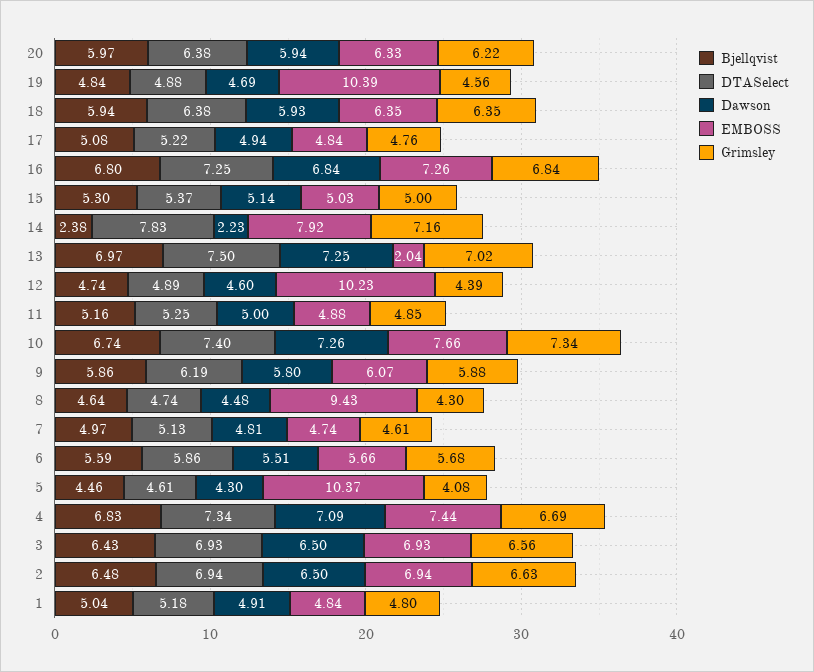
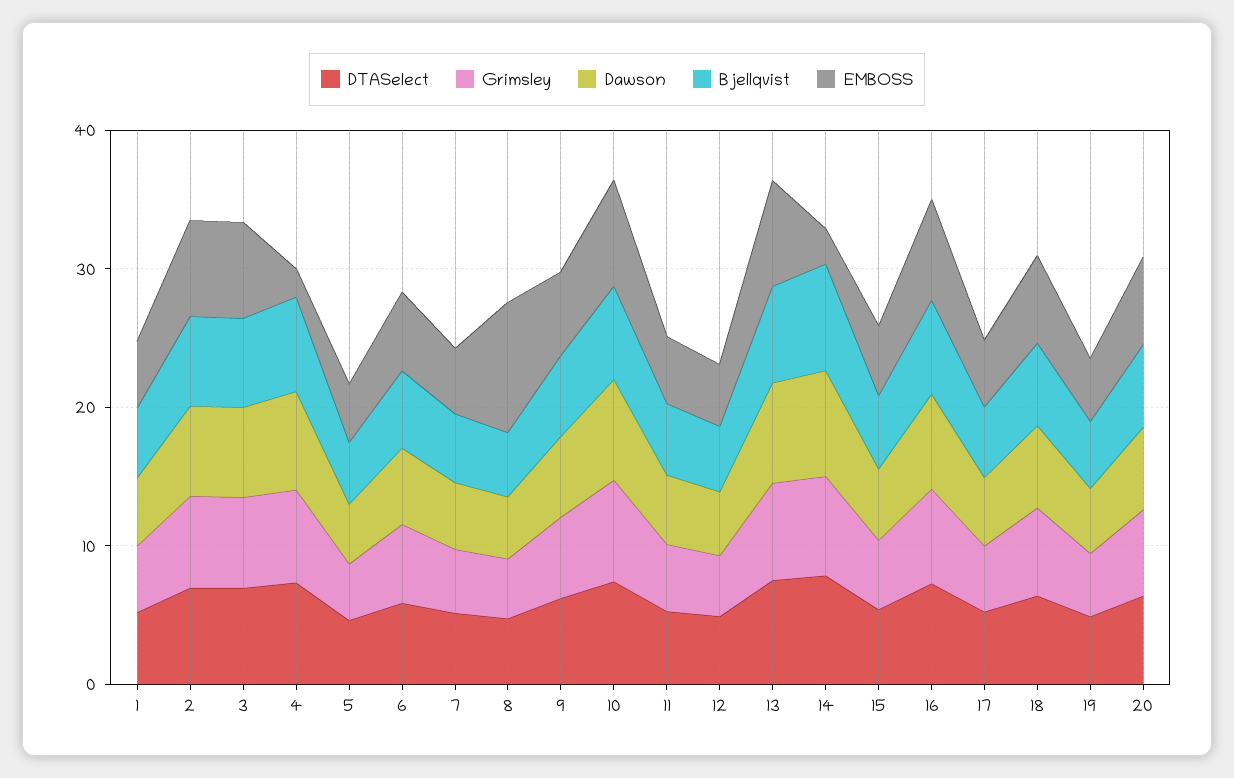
EMBOSS, 19: 10.39 -> 4
Bjellqvist, 14: 2.38 -> 8
Dawson, 14: 2.23 -> 8
EMBOSS, 14: 7.92 -> 2
EMBOSS, 13: 2.04 -> 8
EMBOSS, 12: 10.23 -> 4
EMBOSS, 5: 10.37 -> 4
EMBOSS, 4: 7.44 -> 2

